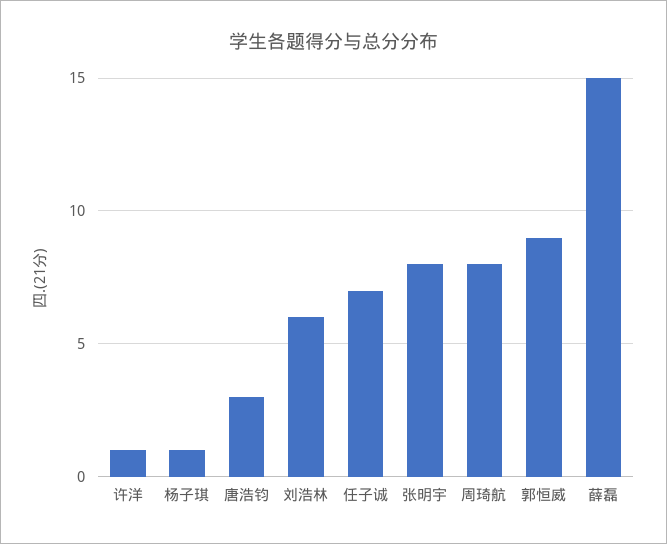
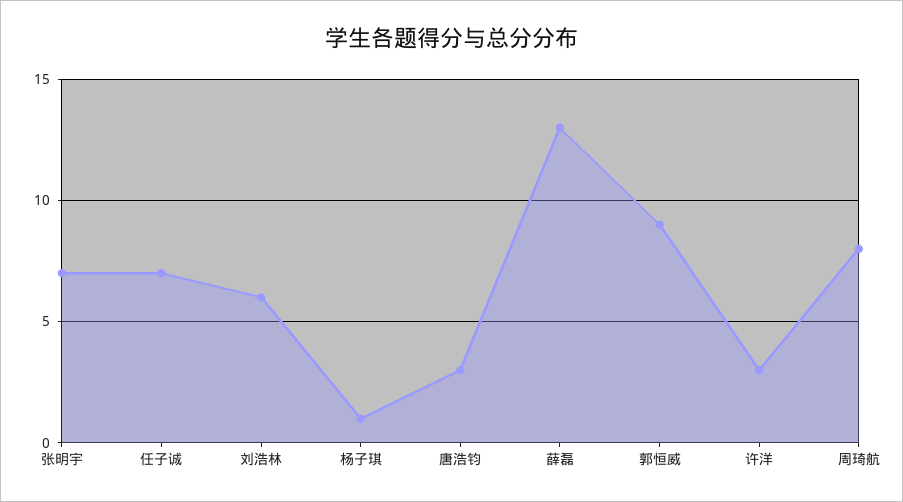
许洋: 1 -> 3
张明宇: 8 -> 7
薛磊: 15 -> 13

